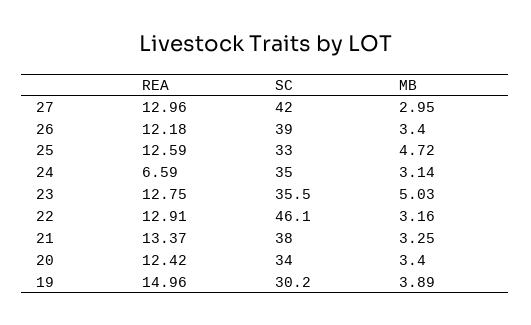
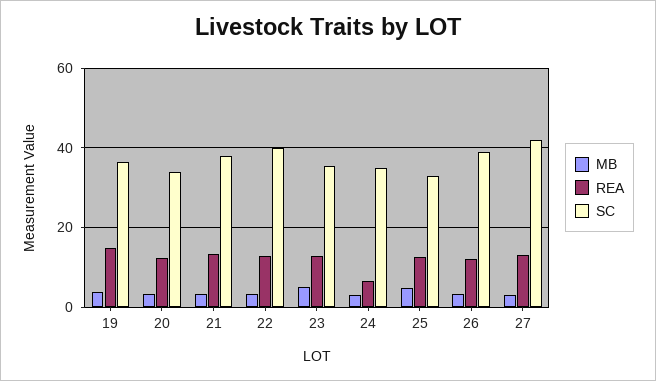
SC, 22: 46.1 -> 40
SC, 19: 30.2 -> 36

